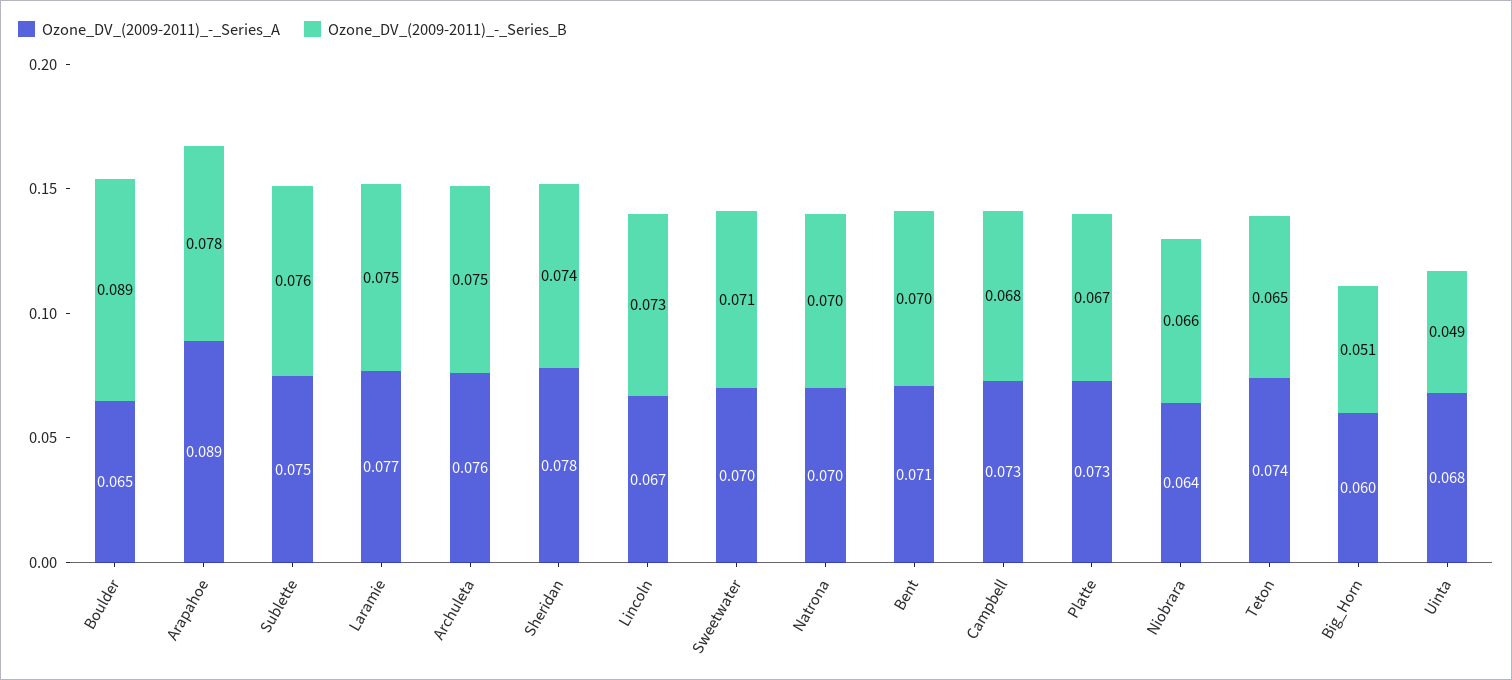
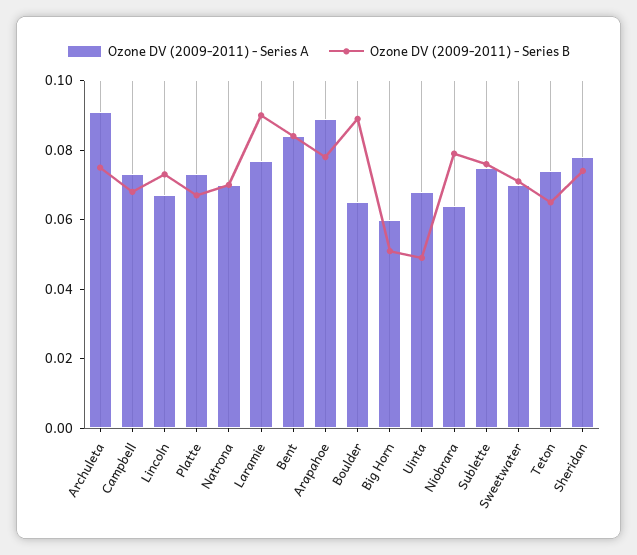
Ozone_DV_(2009-2011)_-_Series_B, Laramie: 0.075 -> 0.09
Ozone_DV_(2009-2011)_-_Series_A, Archuleta: 0.076 -> 0.09
Ozone_DV_(2009-2011)_-_Series_A, Bent: 0.071 -> 0.085
Ozone_DV_(2009-2011)_-_Series_B, Bent: 0.07 -> 0.085
Ozone_DV_(2009-2011)_-_Series_B, Niobrara: 0.066 -> 0.08

